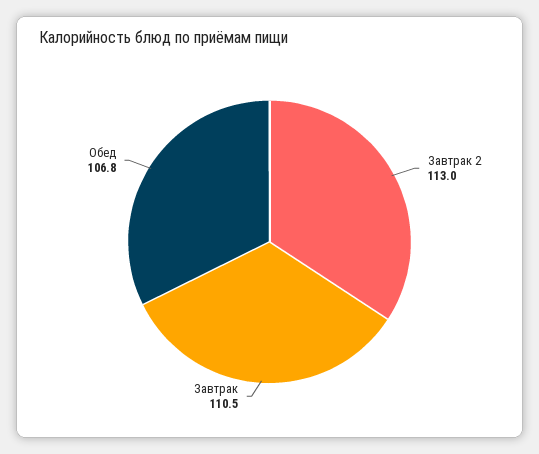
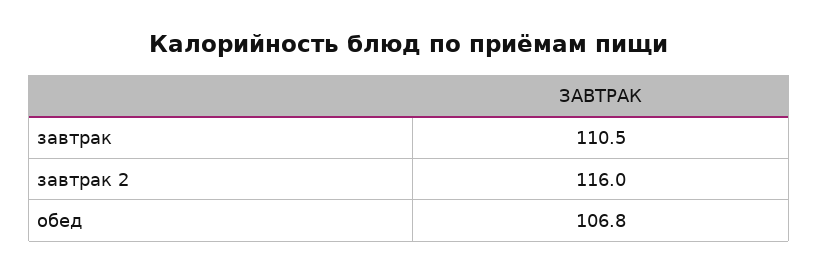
Завтрак 2: 113 -> 116

